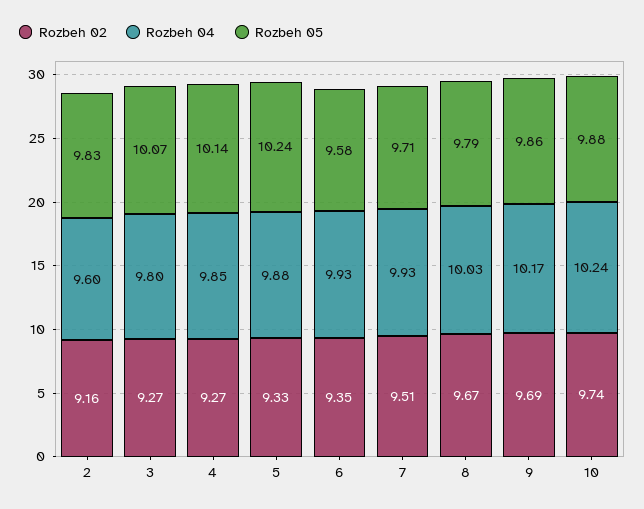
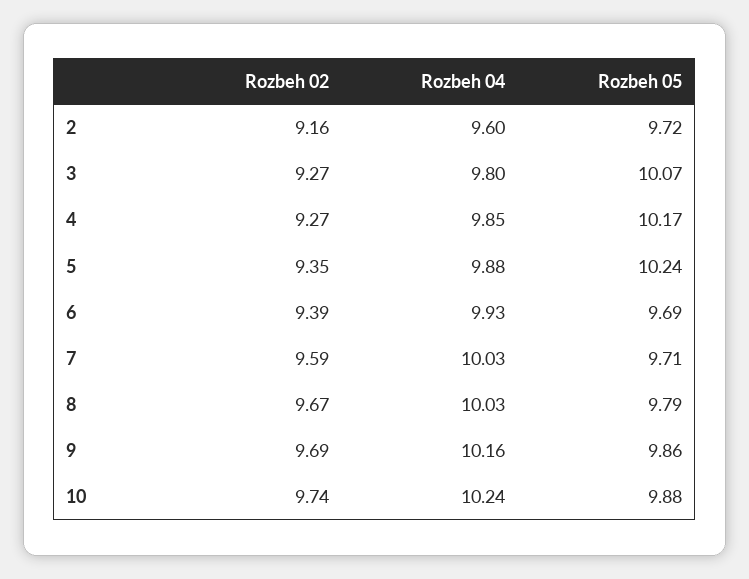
Rozbeh 05, 2: 9.83 -> 9.72
Rozbeh 05, 4: 10.14 -> 10.17
Rozbeh 02, 5: 9.33 -> 9.35
Rozbeh 02, 6: 9.35 -> 9.39
Rozbeh 05, 6: 9.58 -> 9.69
Rozbeh 02, 7: 9.51 -> 9.59
Rozbeh 04, 7: 9.93 -> 10.03
Rozbeh 04, 9: 10.17 -> 10.16

